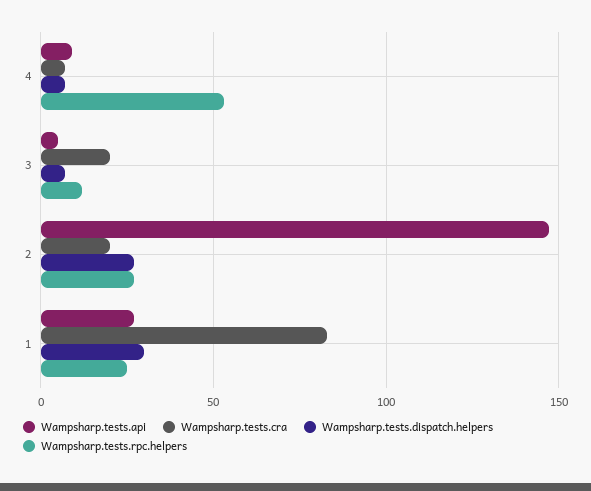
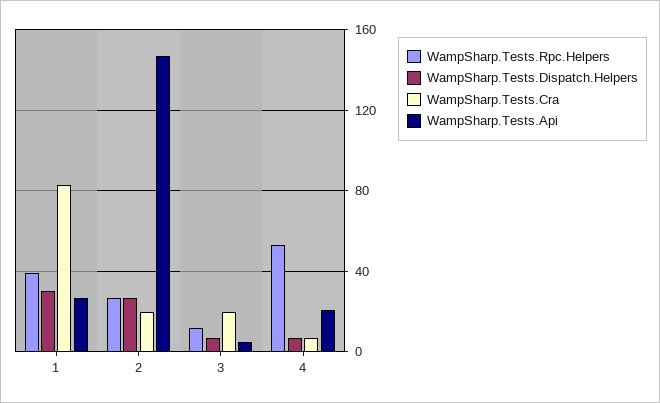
Wampsharp.tests.api, 4: 10 -> 20
Wampsharp.tests.rpc.helpers, 1: 25 -> 40

